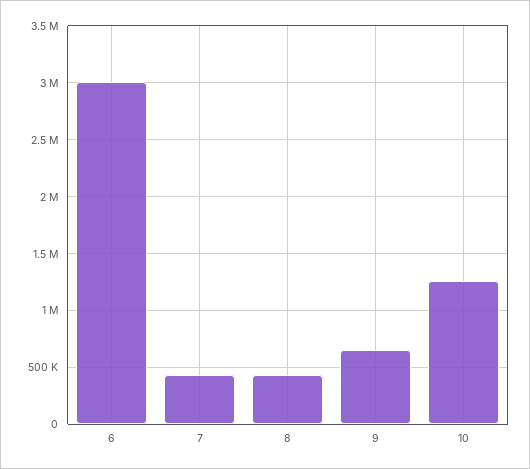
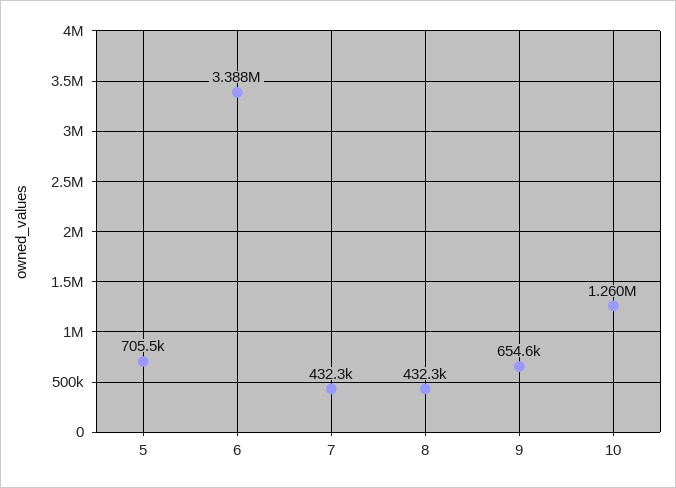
6: 3000000 -> 3388000
5: none -> 705500

